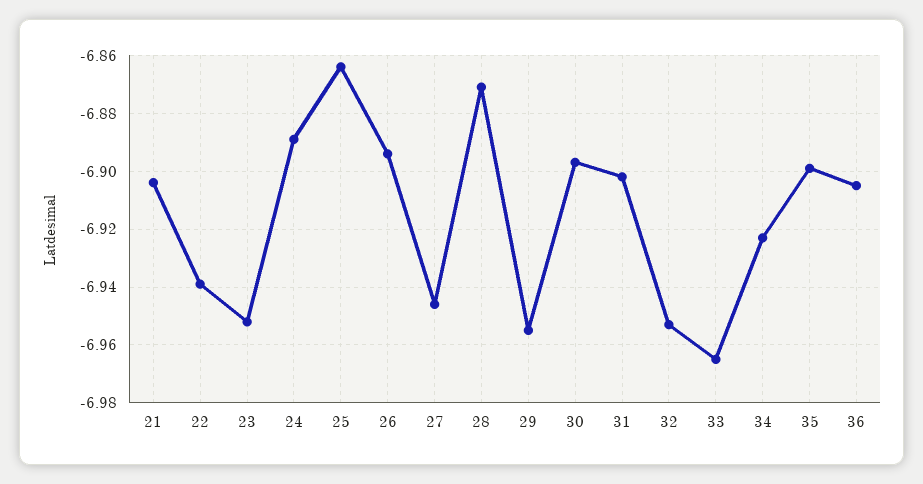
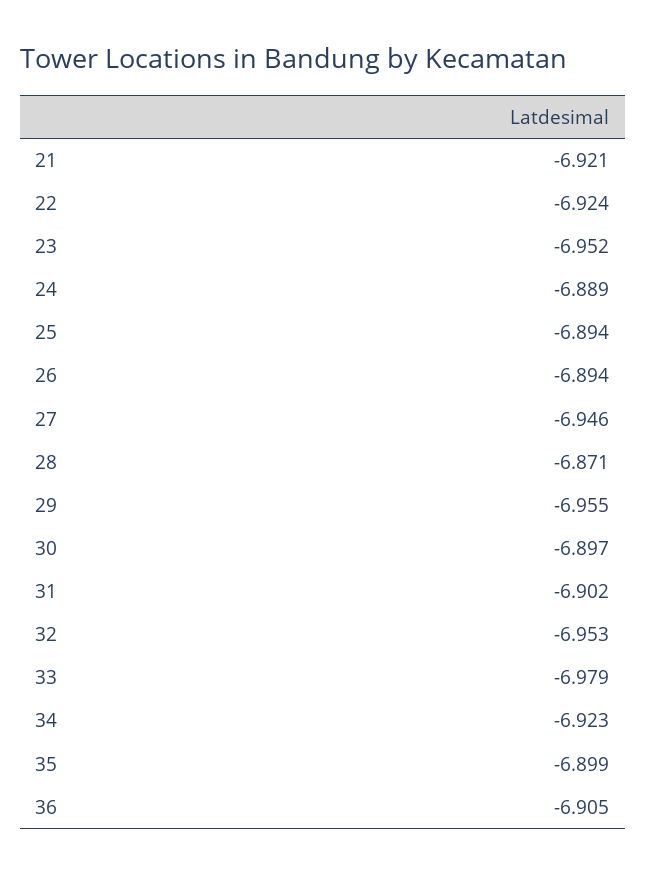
21: -6.905 -> -6.921
22: -6.94 -> -6.924
25: -6.865 -> -6.894
33: -6.965 -> -6.979

